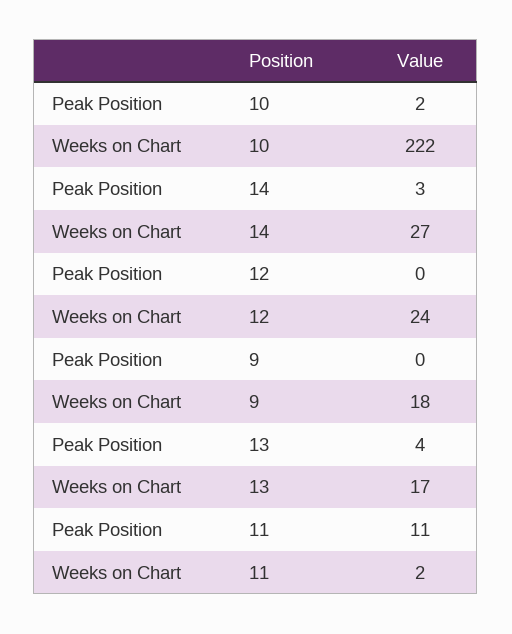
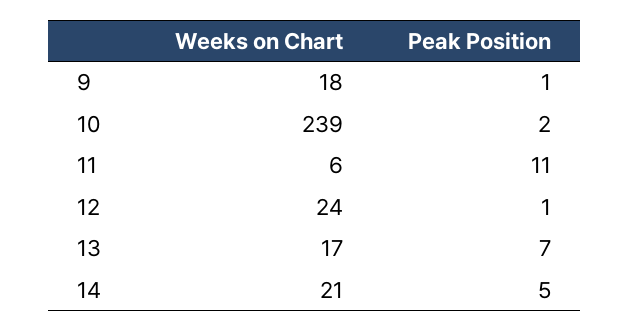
Weeks on Chart, 10: 222 -> 239
Peak Position, 14: 3 -> 5
Weeks on Chart, 14: 27 -> 21
Peak Position, 12: 0 -> 1
Peak Position, 9: 0 -> 1
Peak Position, 13: 4 -> 7
Weeks on Chart, 11: 2 -> 6

